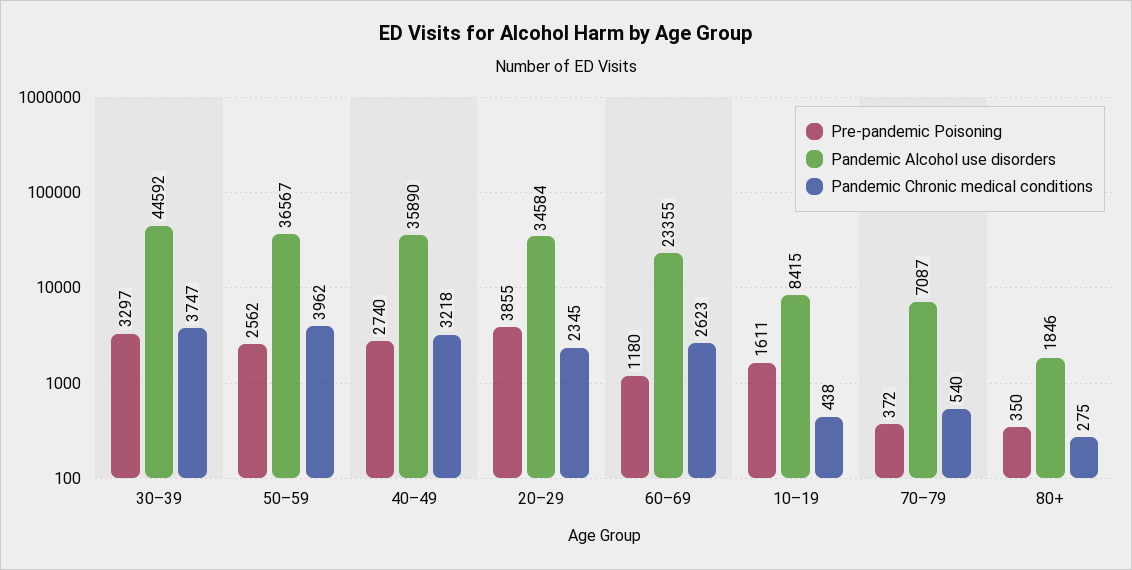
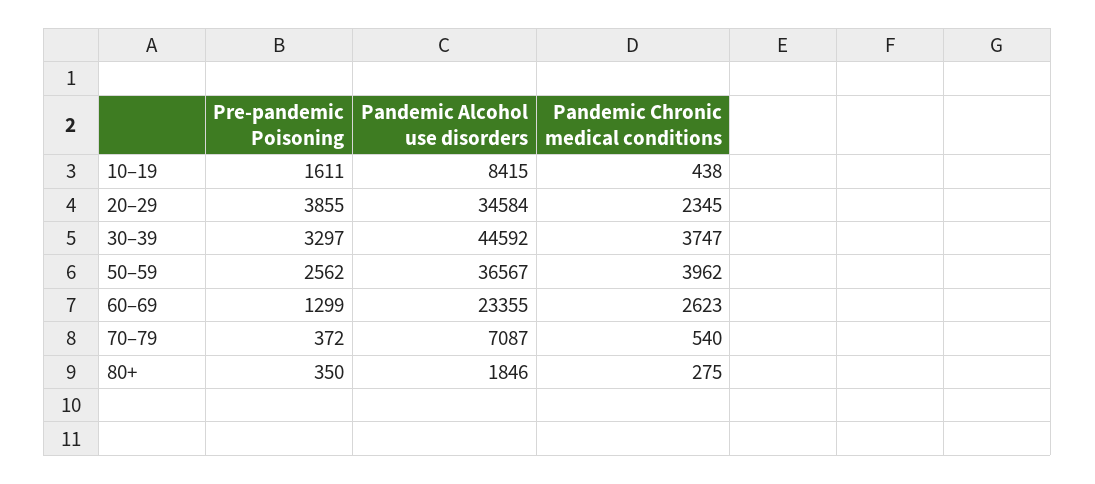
Pre-pandemic Poisoning, 40–49: 2740 -> none
Pandemic Alcohol use disorders, 40–49: 35890 -> none
Pandemic Chronic medical conditions, 40–49: 3218 -> none
Pre-pandemic Poisoning, 60–69: 1180 -> 1299

